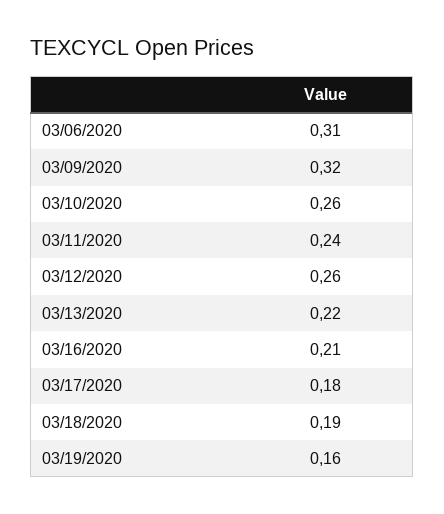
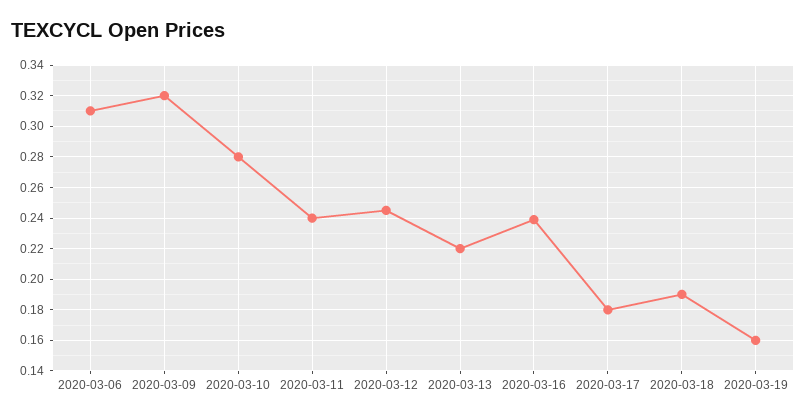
03/10/2020: 0.26 -> 0.28
03/12/2020: 0.26 -> 0.245
03/16/2020: 0.21 -> 0.24

